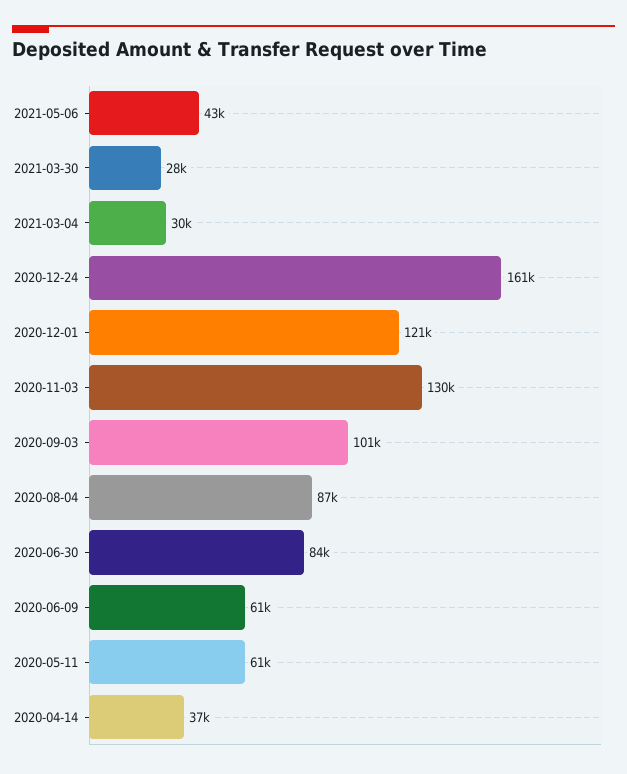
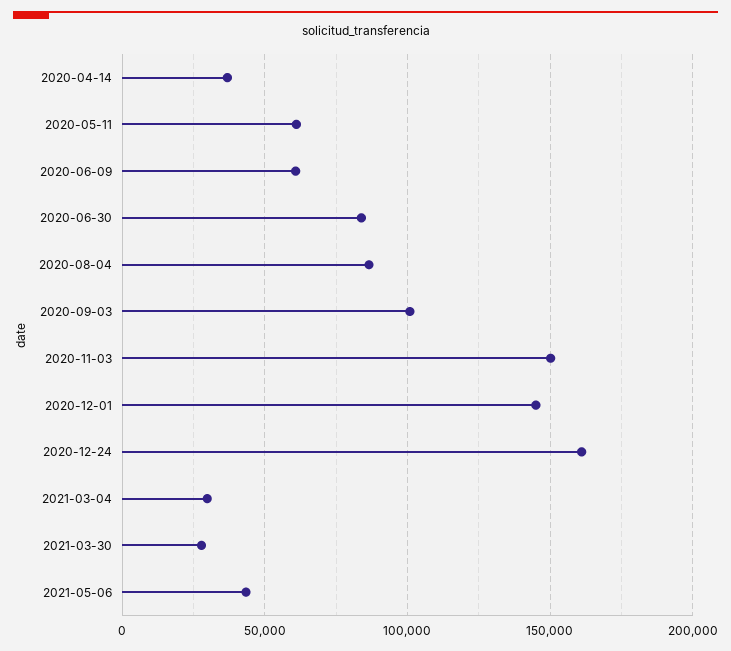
2020-12-01: 121000 -> 145000
2020-11-03: 130000 -> 150000

